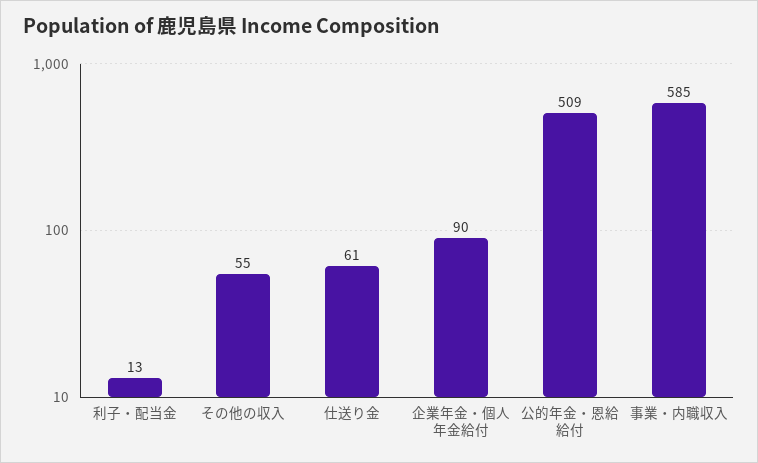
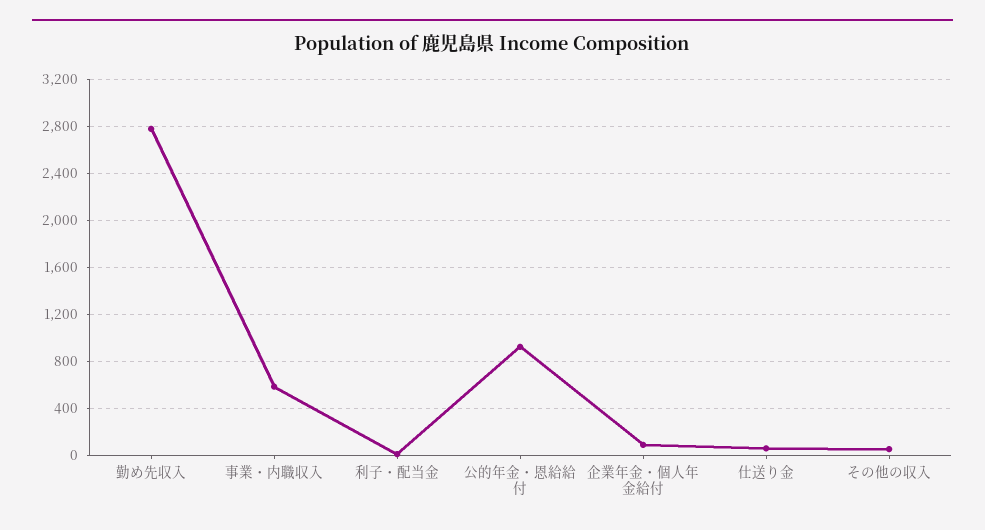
公的年金・恩給給付: 509 -> 900
勤め先収入: none -> 2800

